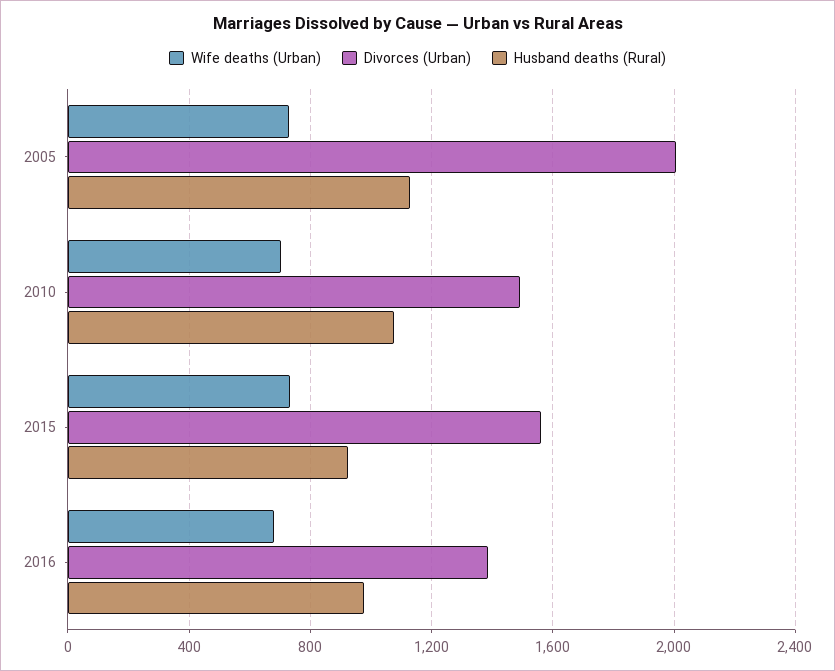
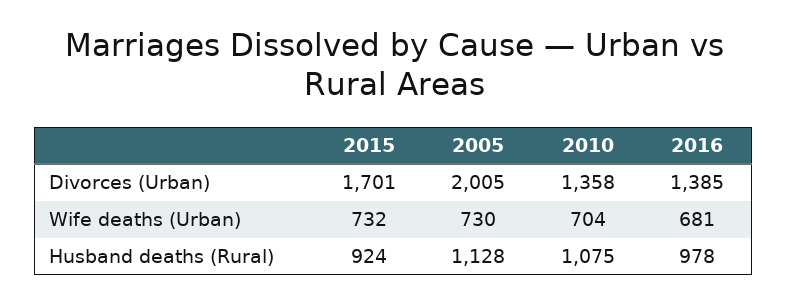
Divorces (Urban), 2010: 1500 -> 1358
Divorces (Urban), 2015: 1550 -> 1701

